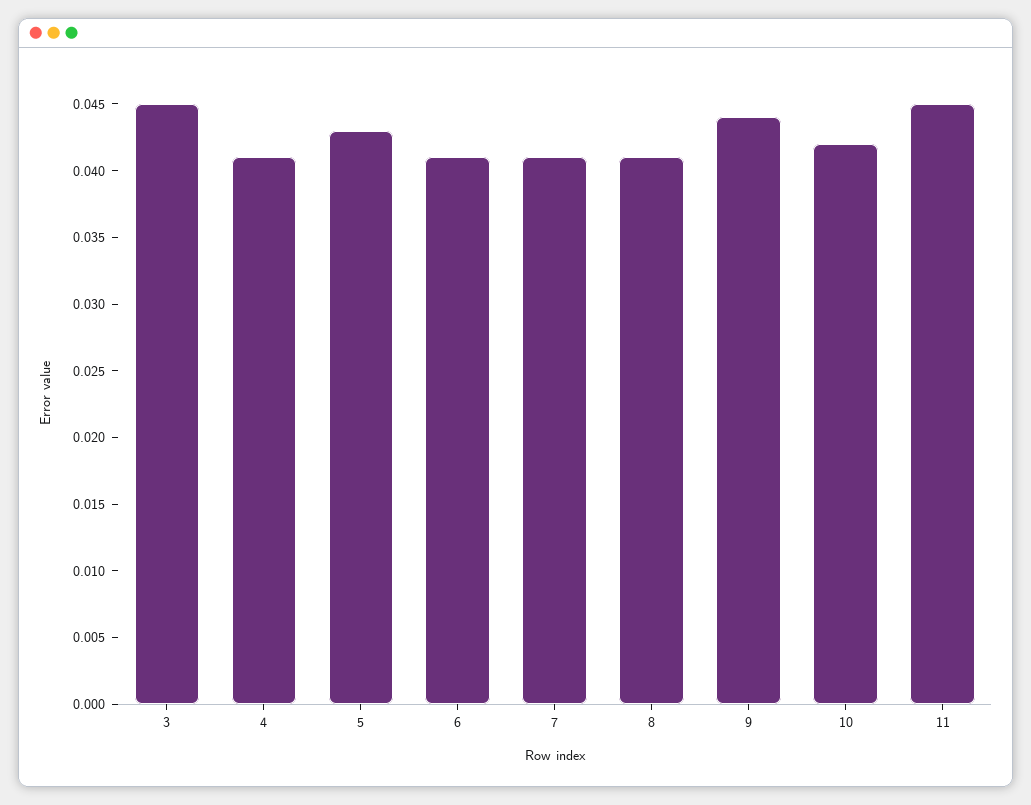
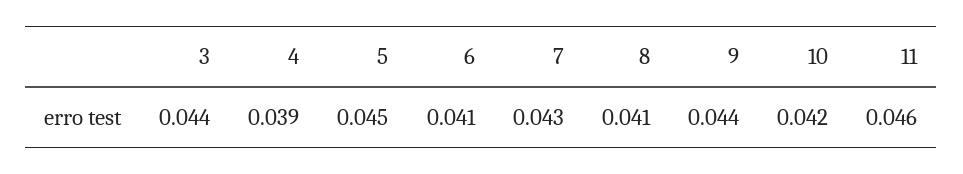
3: 0.045 -> 0.044
4: 0.041 -> 0.039
5: 0.043 -> 0.045
7: 0.041 -> 0.043
11: 0.045 -> 0.046

